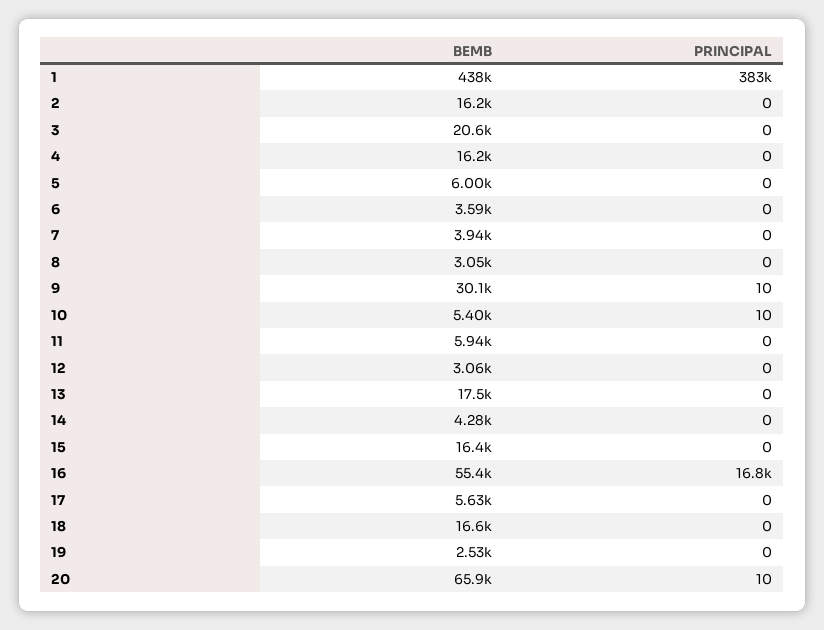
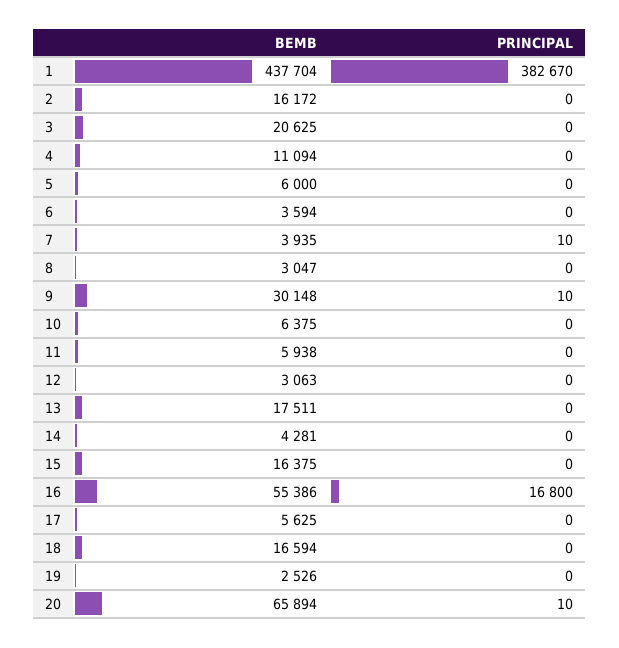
BEMB, 4: 16200 -> 11094
PRINCIPAL, 7: 0 -> 10
BEMB, 10: 5400 -> 6375
PRINCIPAL, 10: 10 -> 0

